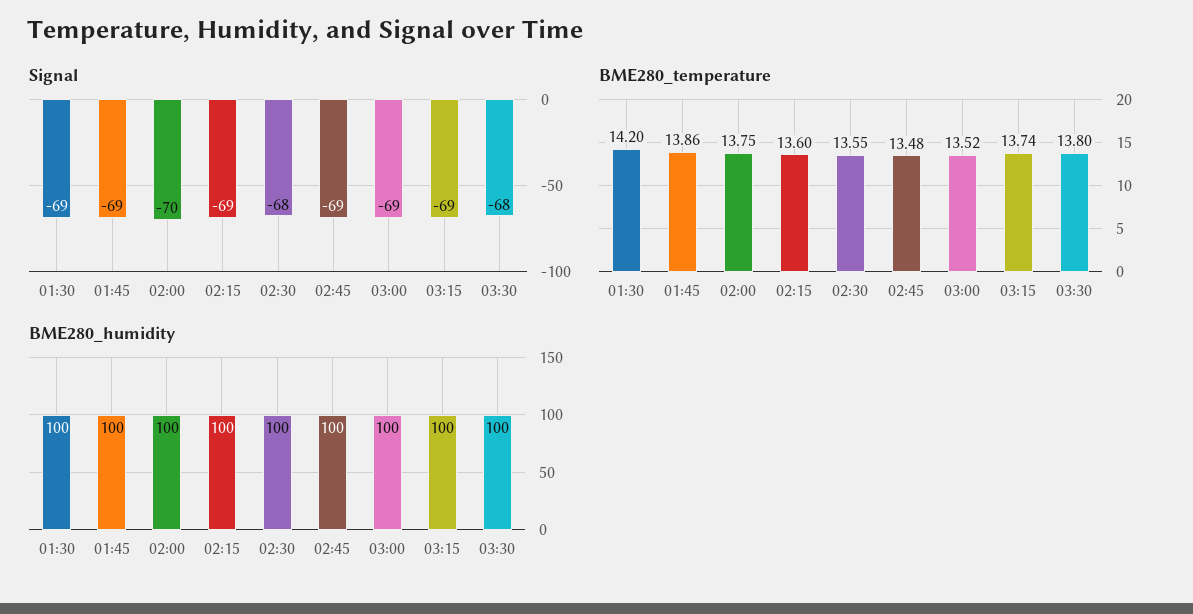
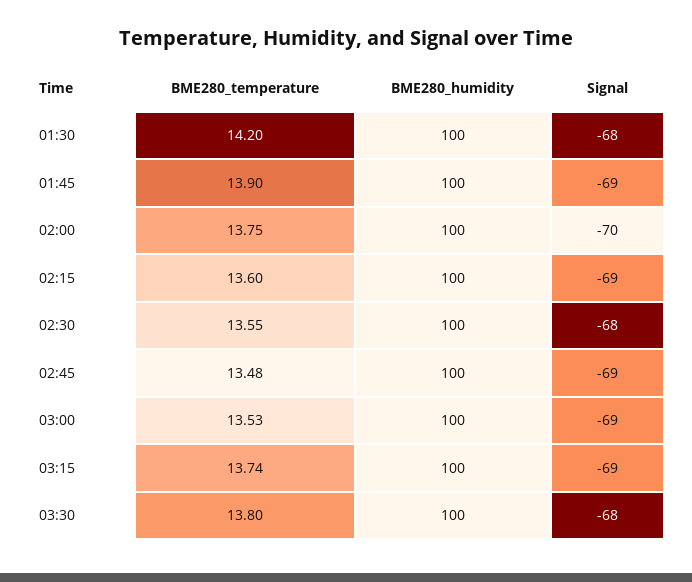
Signal, 01:30: -69 -> -68
BME280_temperature, 01:45: 13.86 -> 13.9
BME280_temperature, 03:00: 13.52 -> 13.53

